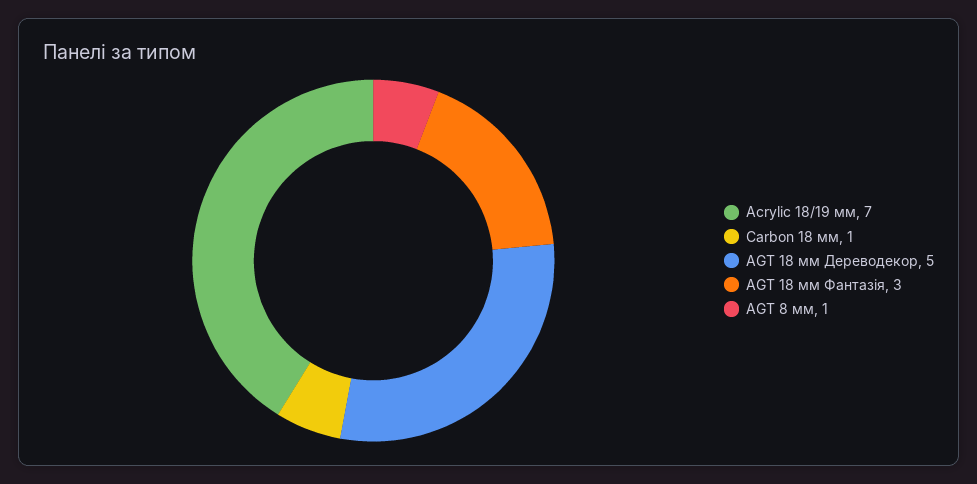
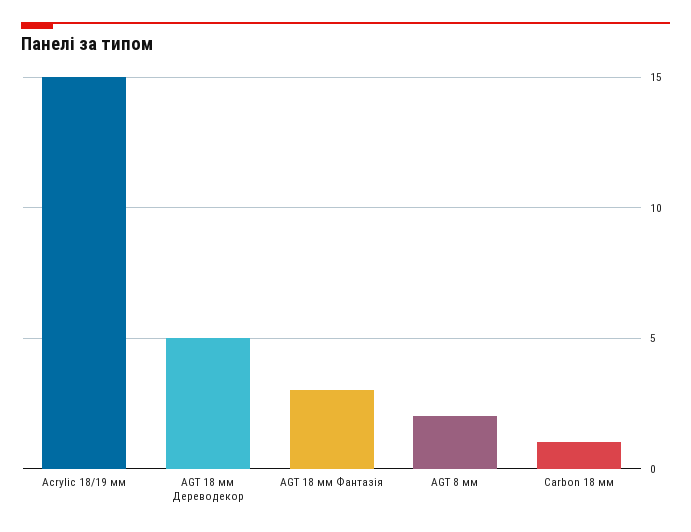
Acrylic 18/19 мм: 7 -> 15
AGT 8 мм: 1 -> 2

